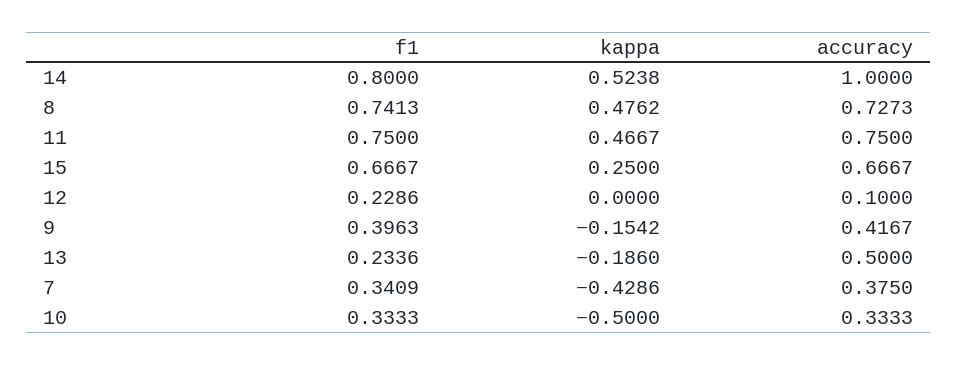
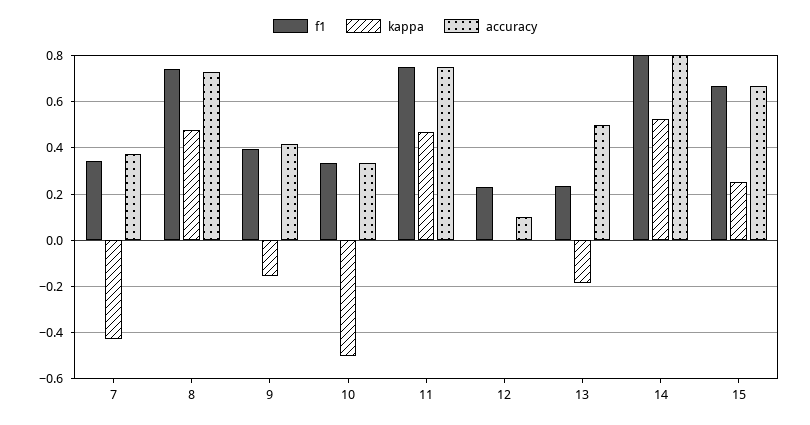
accuracy, 14: 1 -> 0.8

